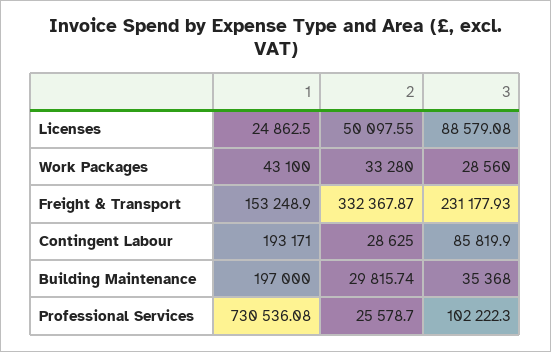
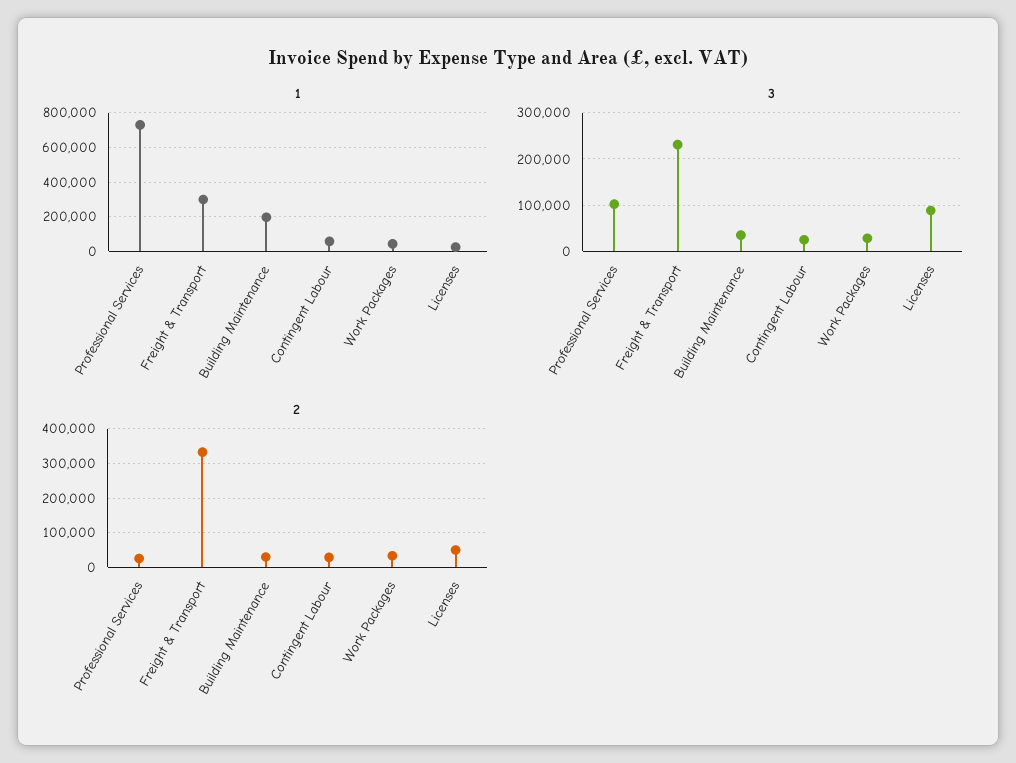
1, Freight & Transport: 153248.9 -> 300000
1, Contingent Labour: 193171 -> 50000
3, Contingent Labour: 85819.9 -> 20000

